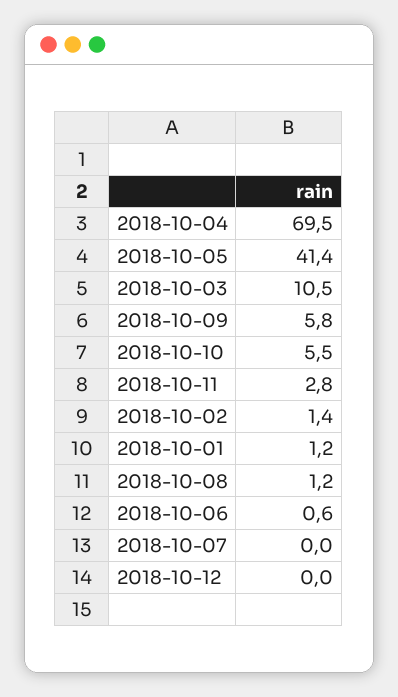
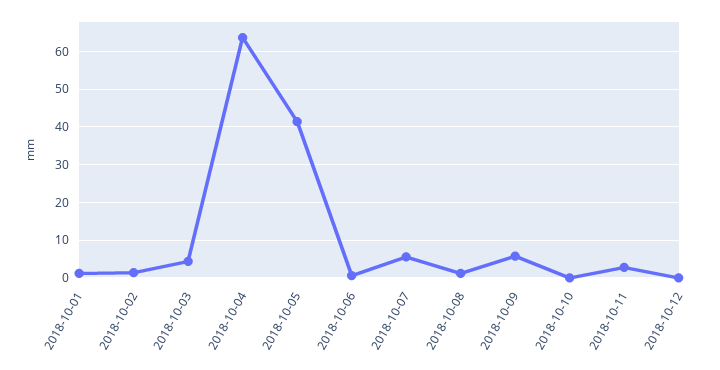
2018-10-04: 69.5 -> 64
2018-10-03: 10.5 -> 4
2018-10-10: 5.5 -> 0
2018-10-07: 0 -> 6

